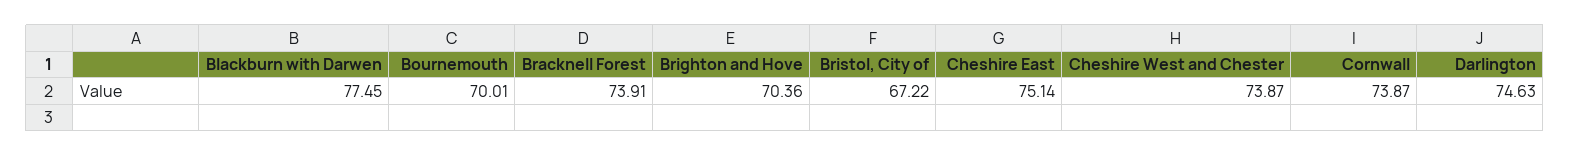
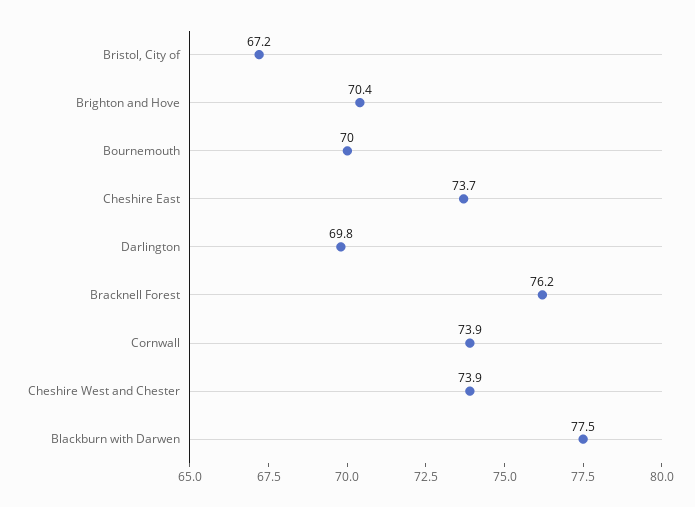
Bracknell Forest: 73.91 -> 76.2
Cheshire East: 75.14 -> 73.7
Darlington: 74.63 -> 69.8

